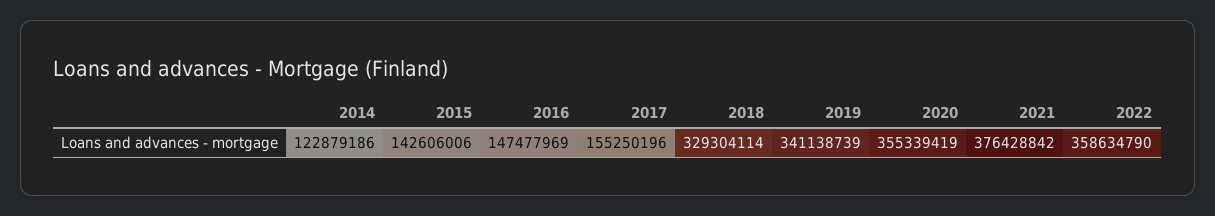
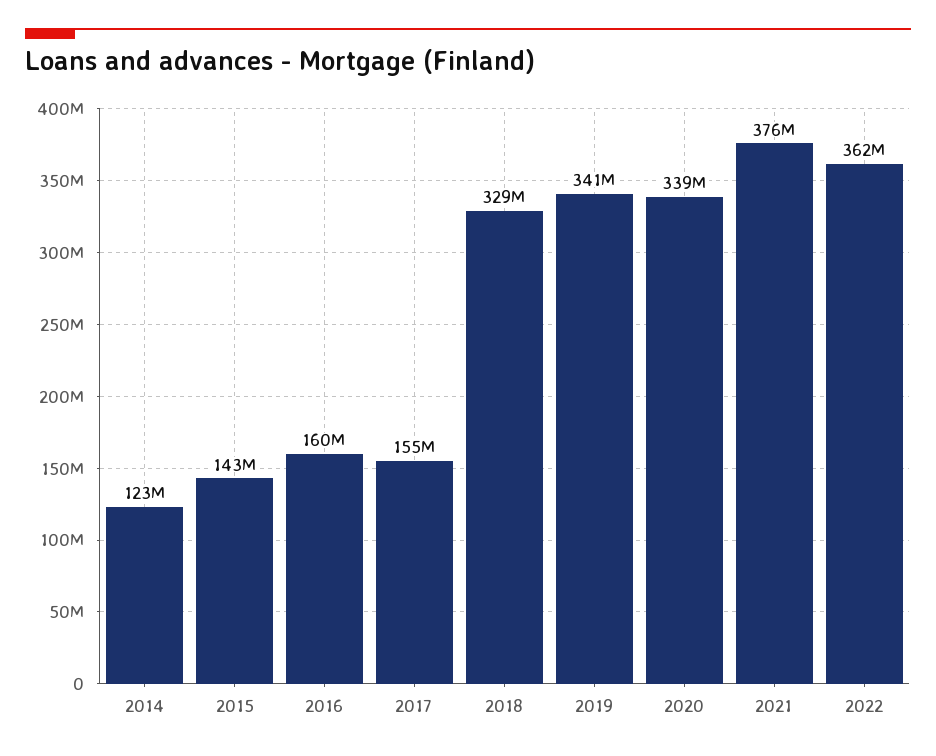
2016: 147477969 -> 160000000
2020: 355339419 -> 339000000
2022: 358634790 -> 362000000

